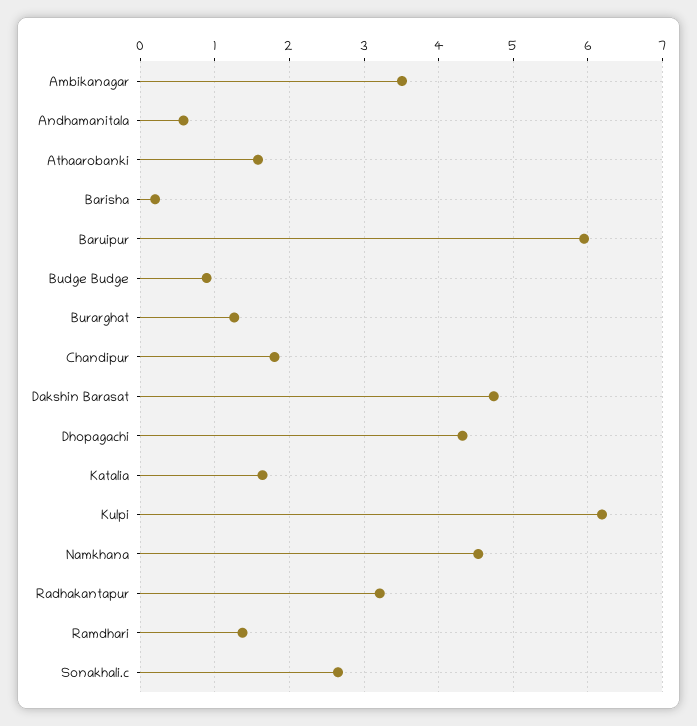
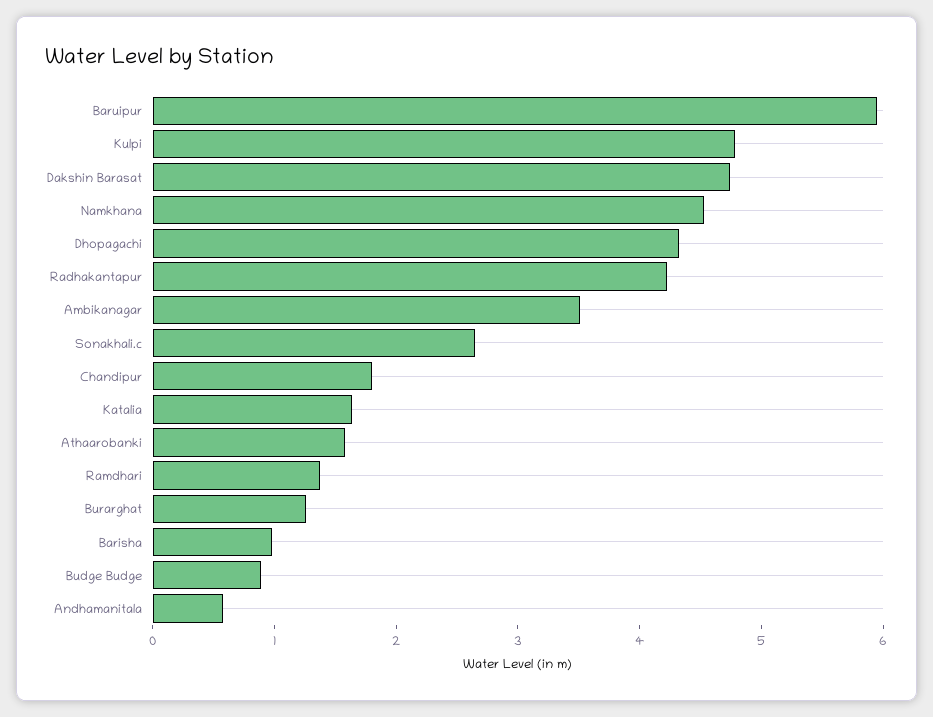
Barisha: 0.2 -> 1
Kulpi: 6.2 -> 4.8
Radhakantapur: 3.2 -> 4.2

